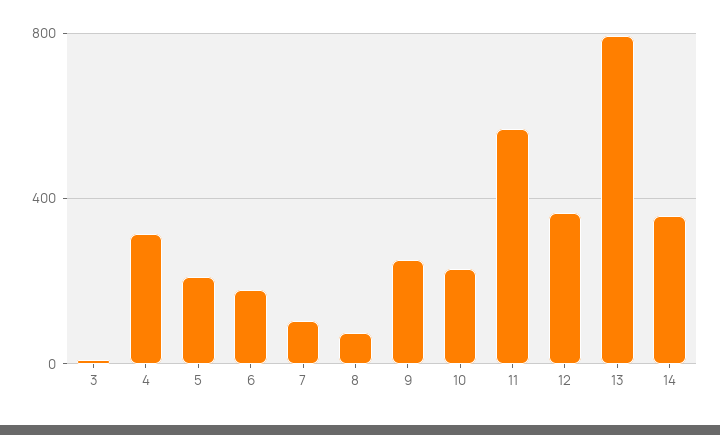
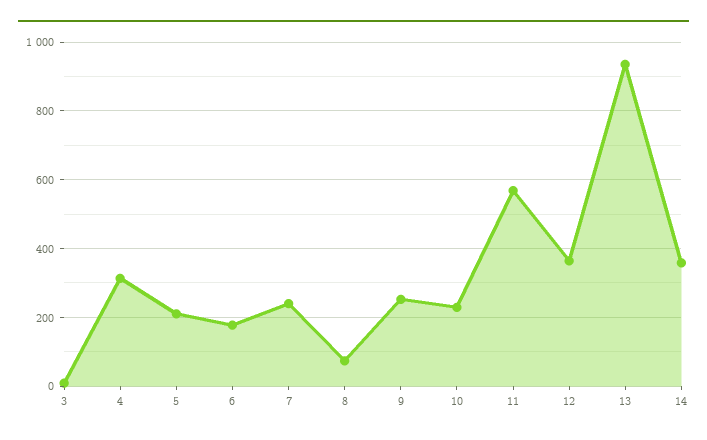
7: 100 -> 240
13: 800 -> 940

